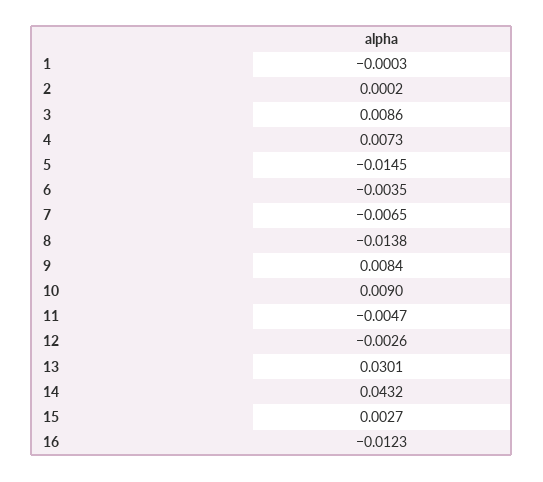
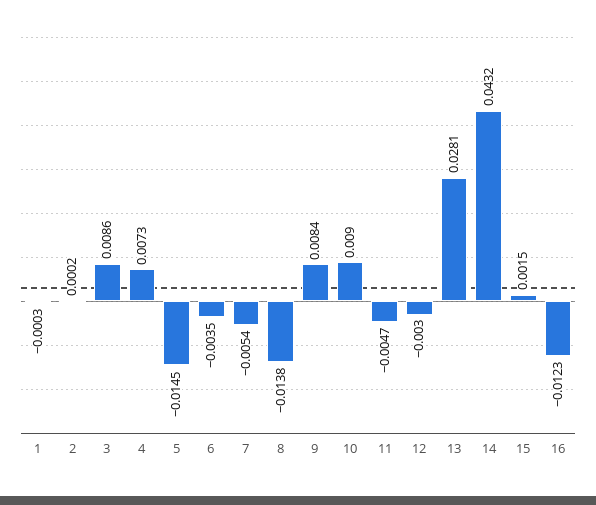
7: -0.0065 -> -0.0054
12: -0.0026 -> -0.003
13: 0.0301 -> 0.0281
15: 0.0027 -> 0.0015

